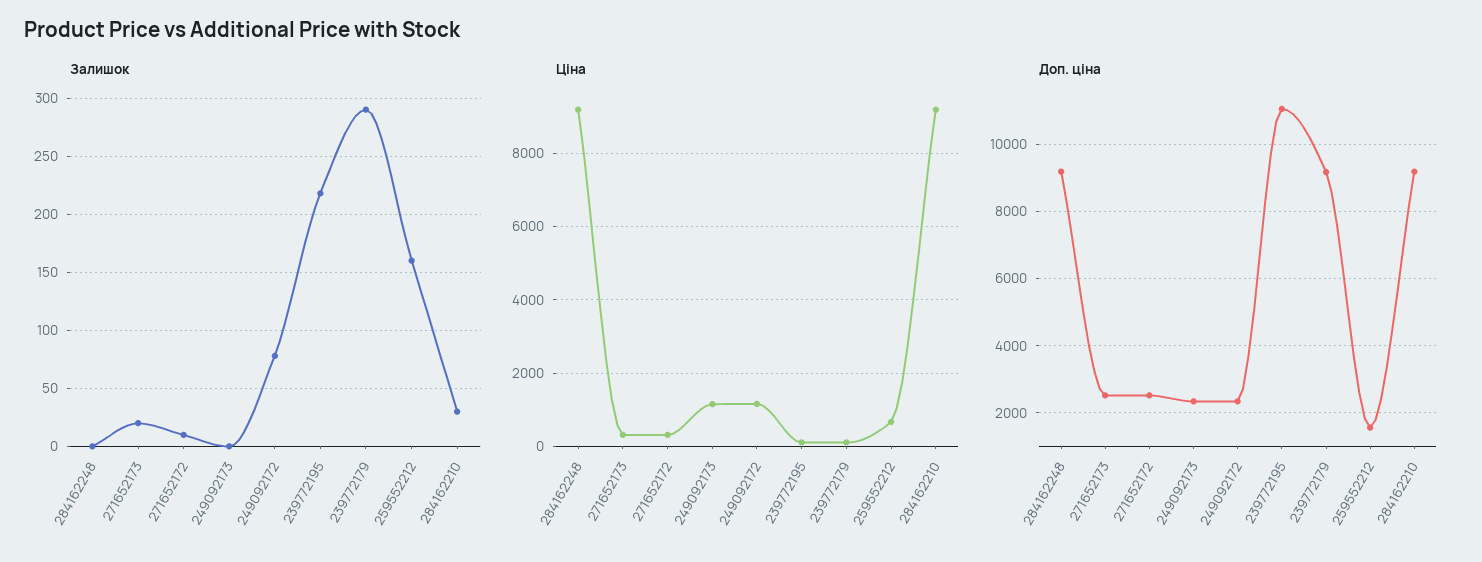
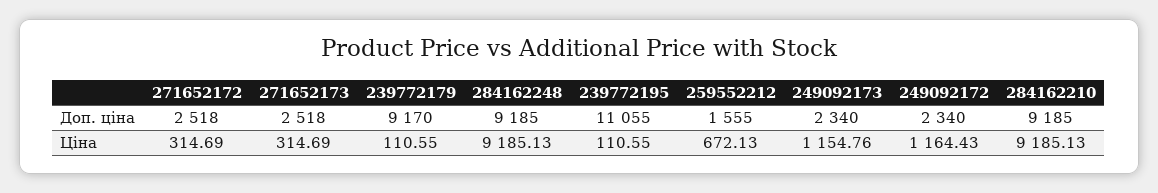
Залишок, 284162248: 0 -> none
Залишок, 271652173: 20 -> none
Залишок, 271652172: 10 -> none
Залишок, 249092173: 0 -> none
Залишок, 249092172: 80 -> none
Залишок, 239772195: 220 -> none
Залишок, 239772179: 290 -> none
Залишок, 259552212: 160 -> none
Залишок, 284162210: 30 -> none

